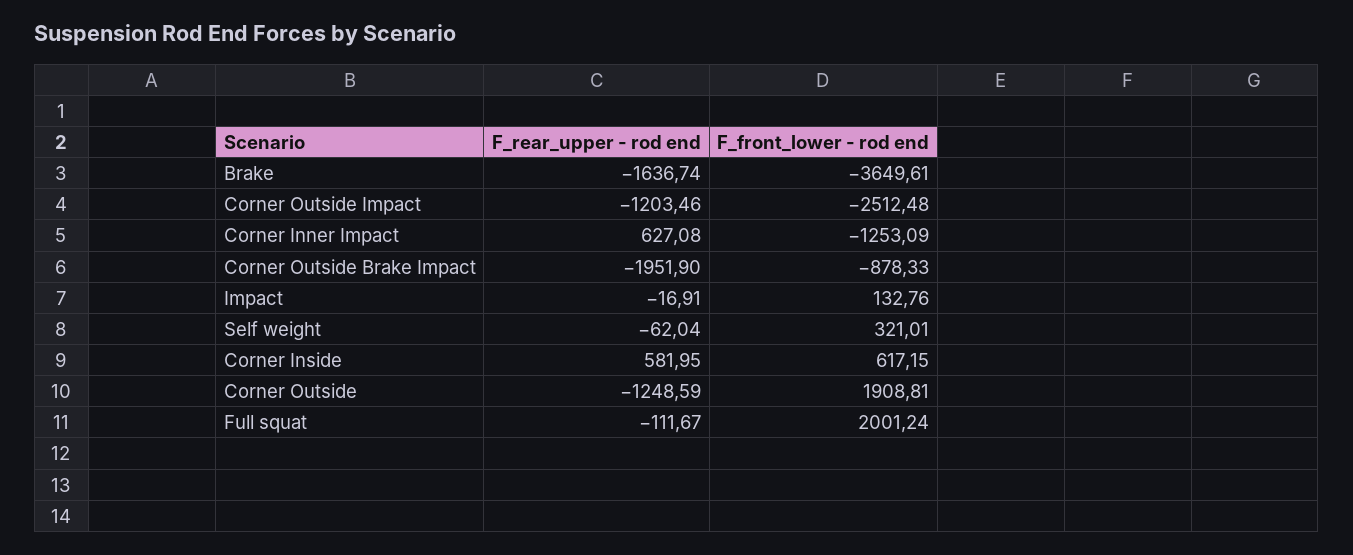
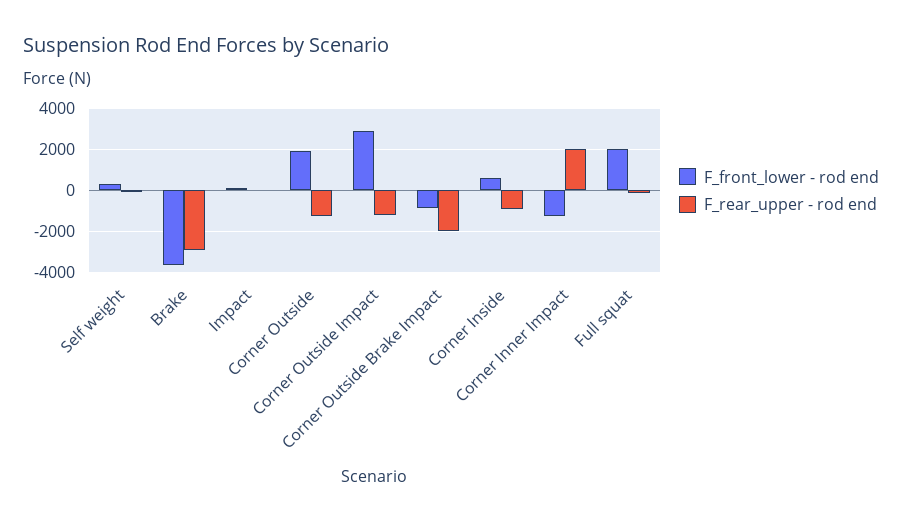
F_rear_upper - rod end, Brake: -1636.74 -> -3000
F_front_lower - rod end, Corner Outside Impact: -2512.48 -> 3000
F_rear_upper - rod end, Corner Inner Impact: 627.08 -> 2000
F_rear_upper - rod end, Corner Inside: 581.95 -> -1000

